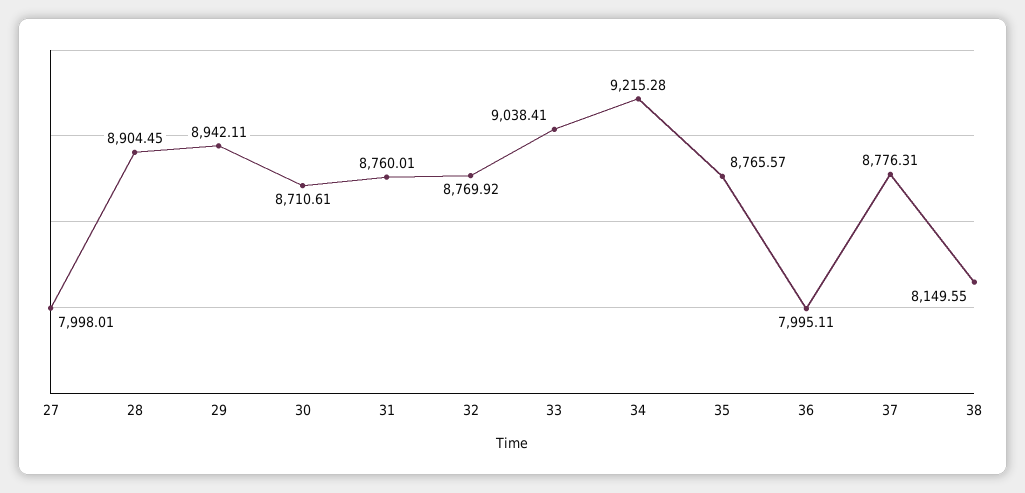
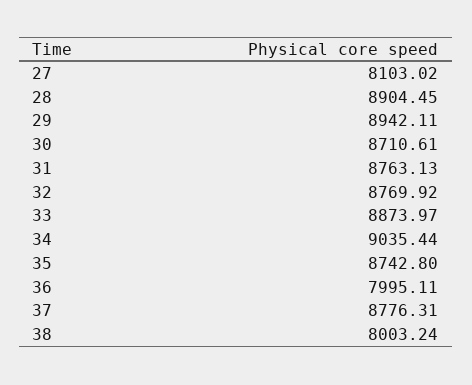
27: 7998.01 -> 8103.02
31: 8760.01 -> 8763.13
33: 9038.41 -> 8873.97
34: 9215.28 -> 9035.44
35: 8765.57 -> 8742.8
38: 8149.55 -> 8003.24

